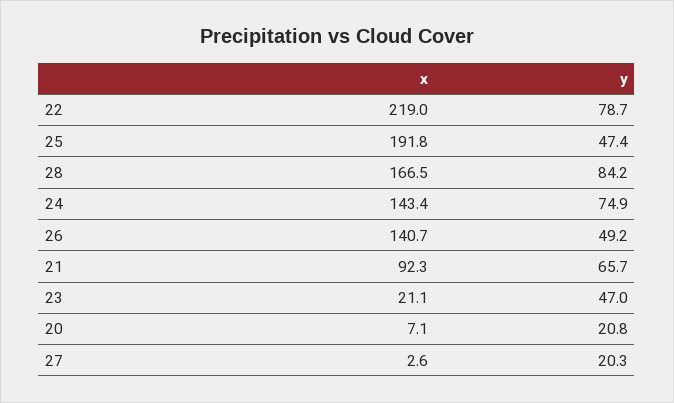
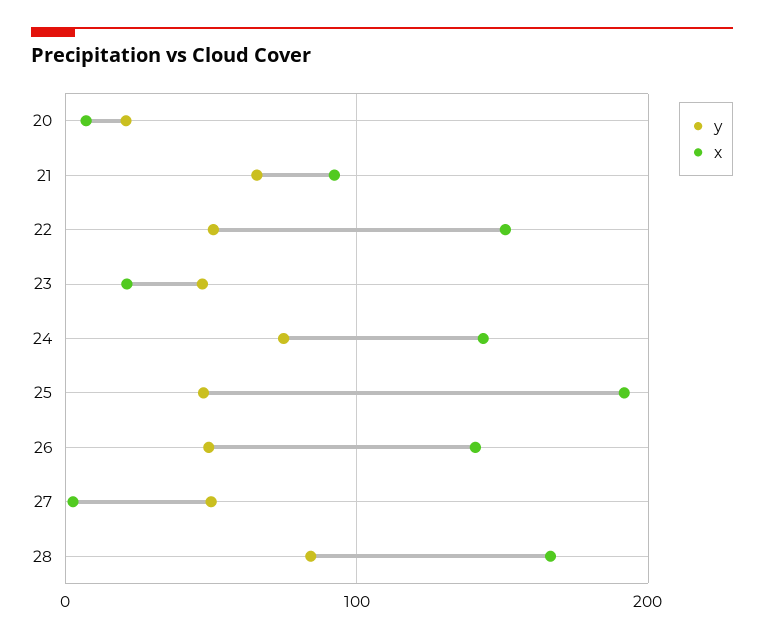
x, 22: 219 -> 150
y, 22: 78.7 -> 50
y, 27: 20.3 -> 50

